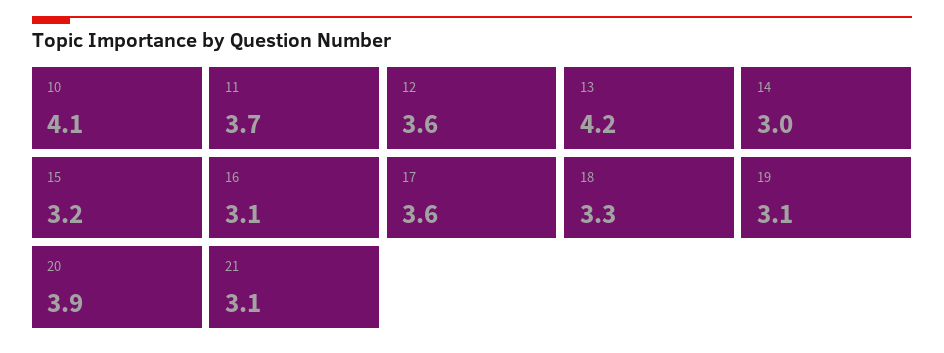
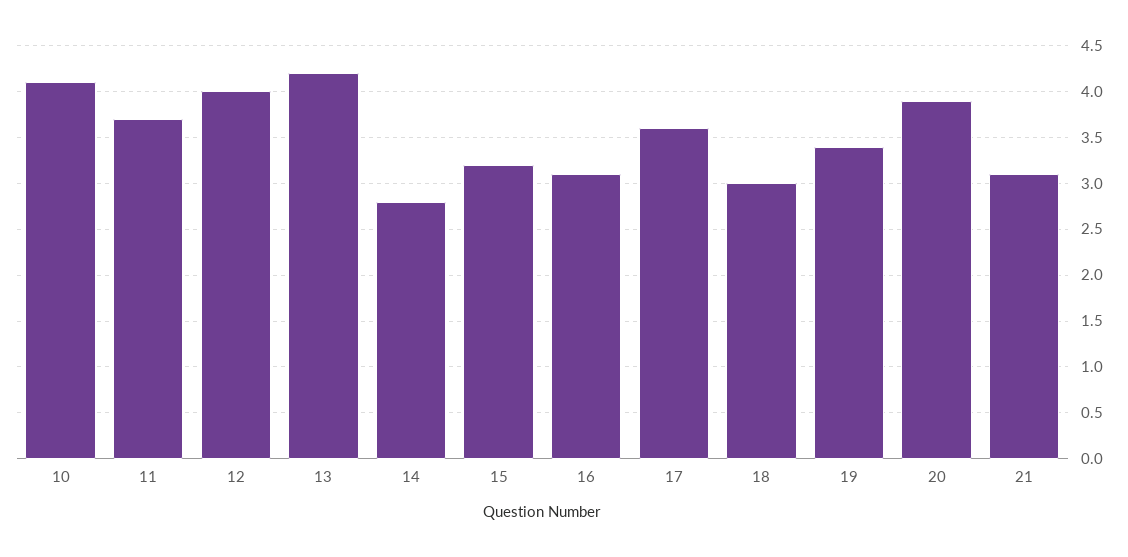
12: 3.6 -> 4
14: 3 -> 2.8
18: 3.3 -> 3
19: 3.1 -> 3.4

